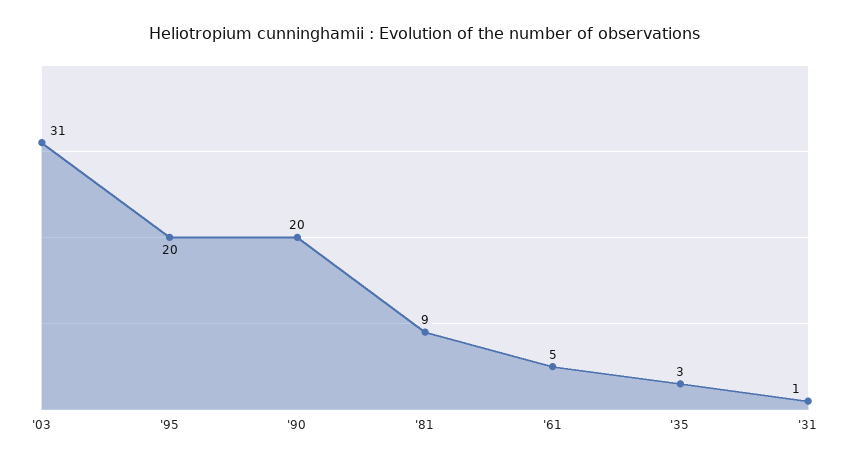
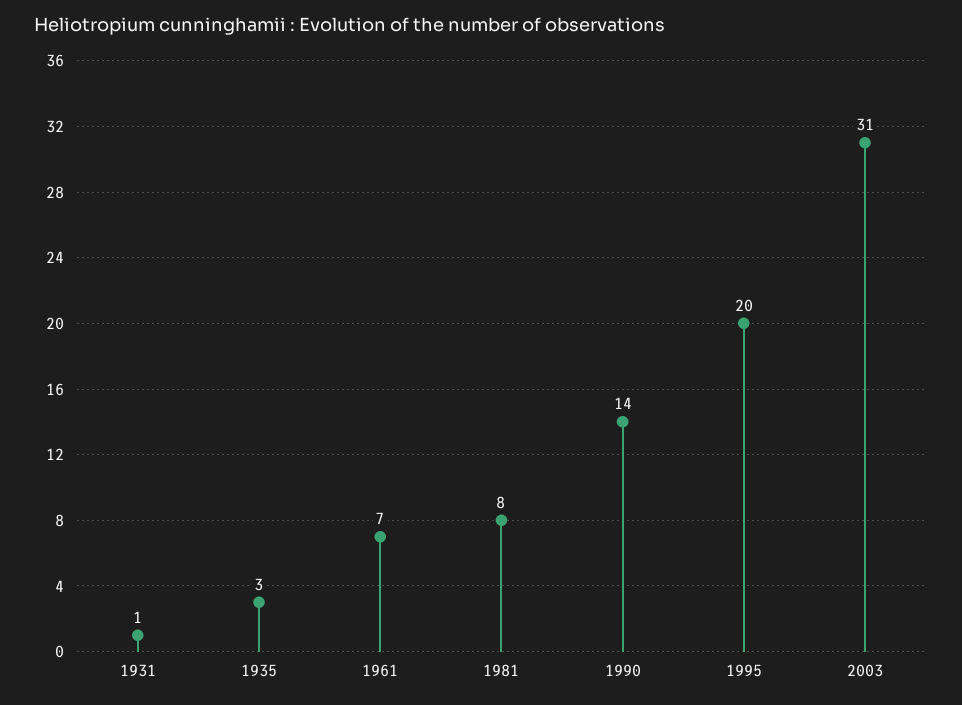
'90: 20 -> 14
'81: 9 -> 8
'61: 5 -> 7

